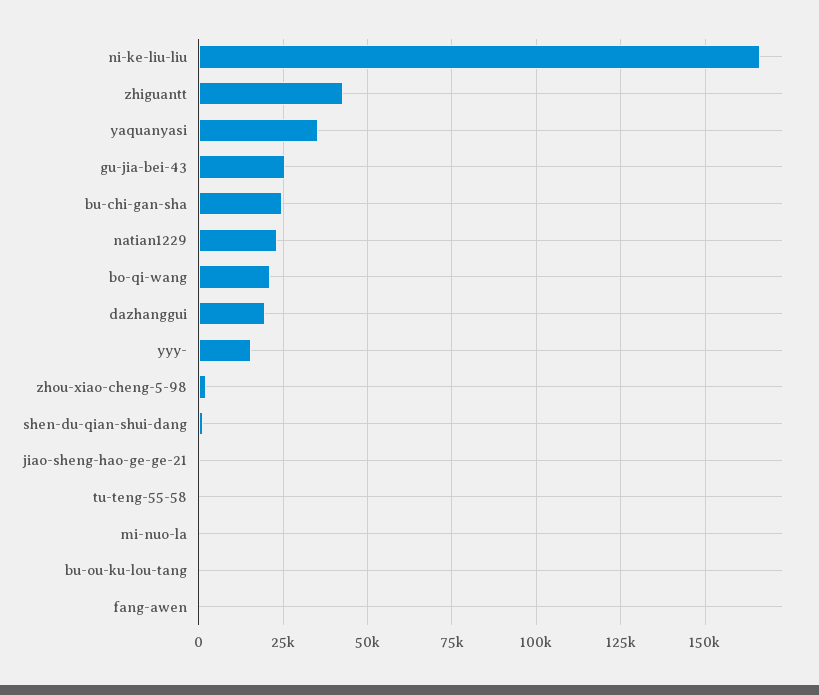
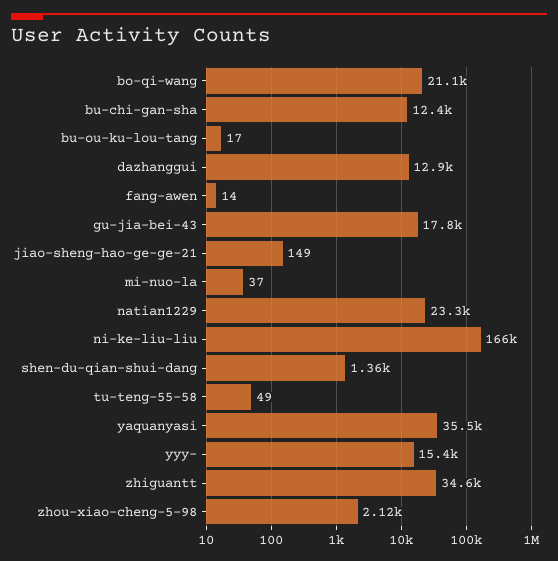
zhiguantt: 42500 -> 34600
gu-jia-bei-43: 25000 -> 17800
bu-chi-gan-sha: 25000 -> 12400
dazhanggui: 20000 -> 12900

